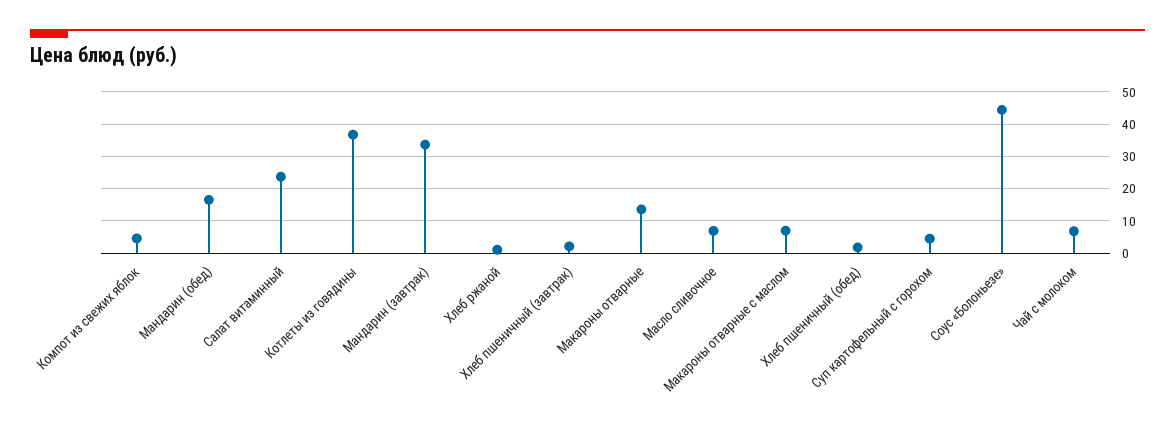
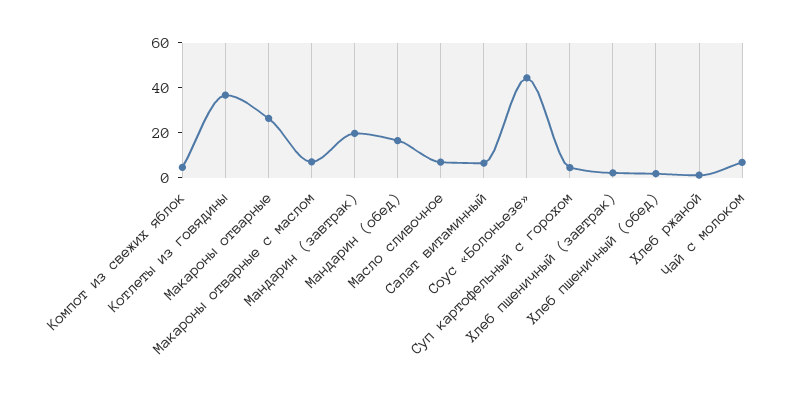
Салат витаминный: 24 -> 5
Мандарин (завтрак): 34 -> 20
Макароны отварные: 14 -> 25

